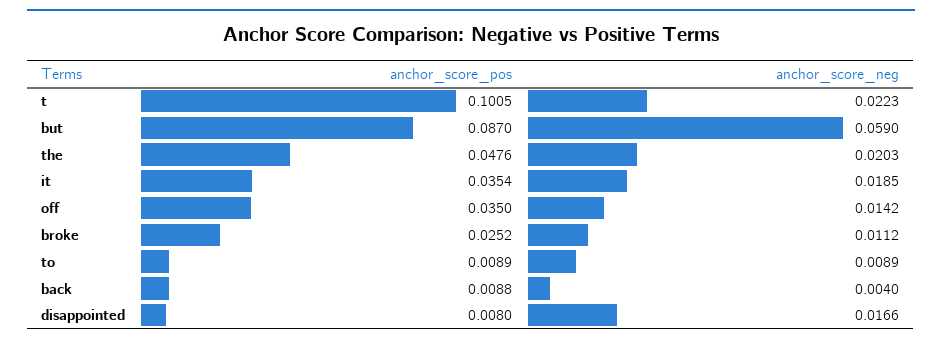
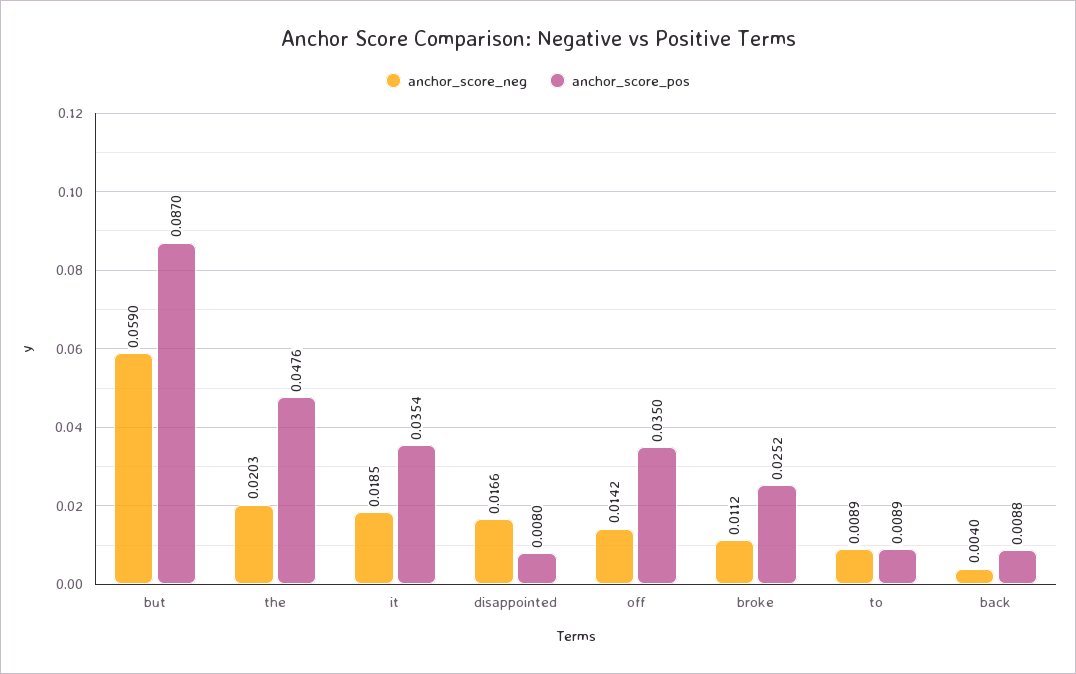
anchor_score_pos, t: 0.1005 -> none
anchor_score_neg, t: 0.0223 -> none

